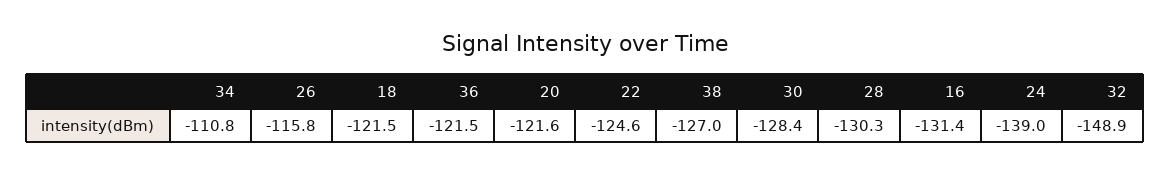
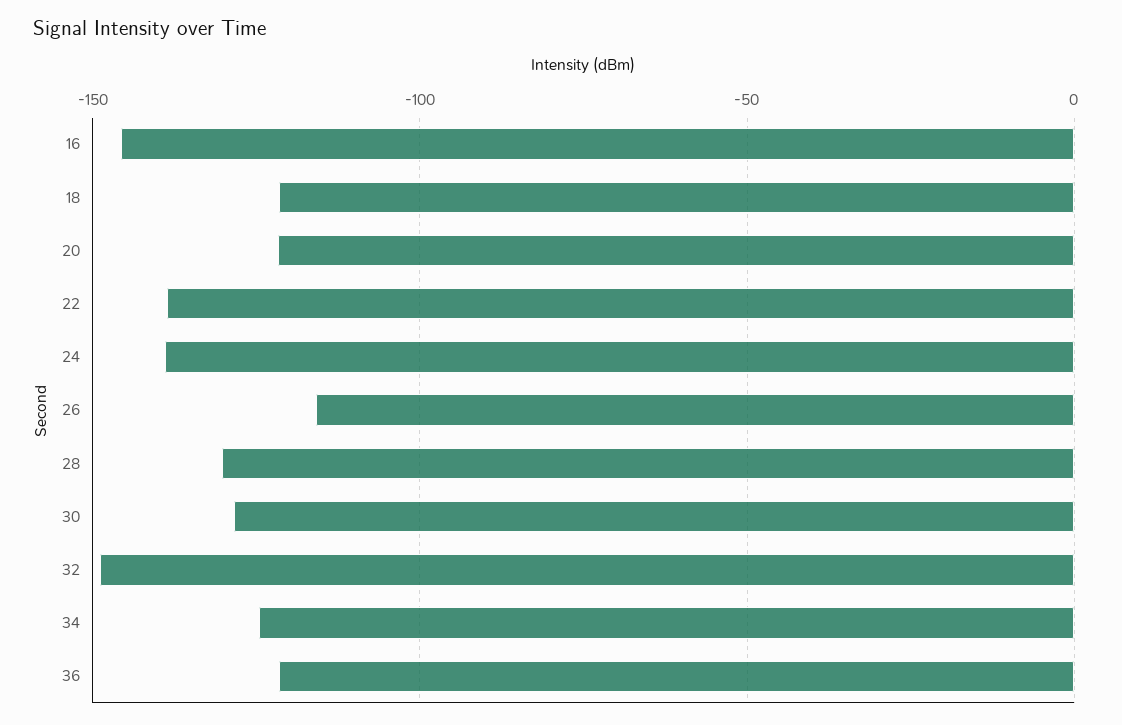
34: -110.8 -> -125
22: -124.6 -> -140
38: -127 -> none
16: -131.4 -> -145

